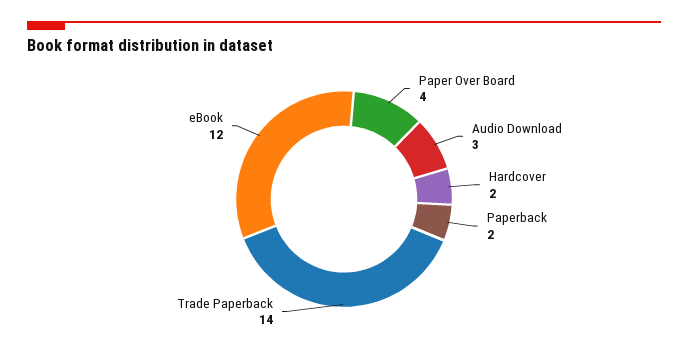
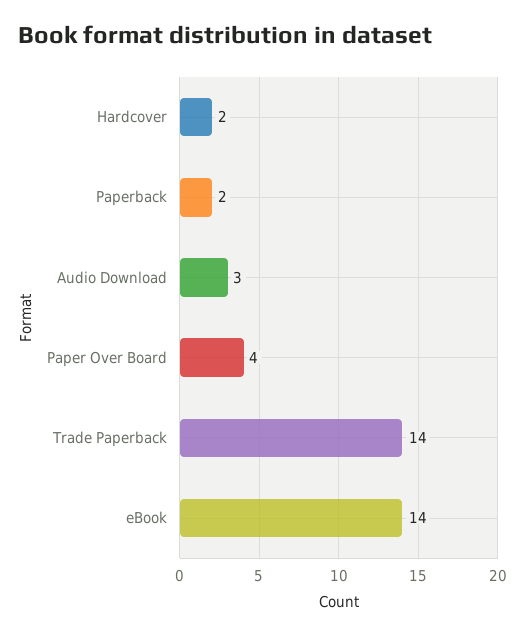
eBook: 12 -> 14

